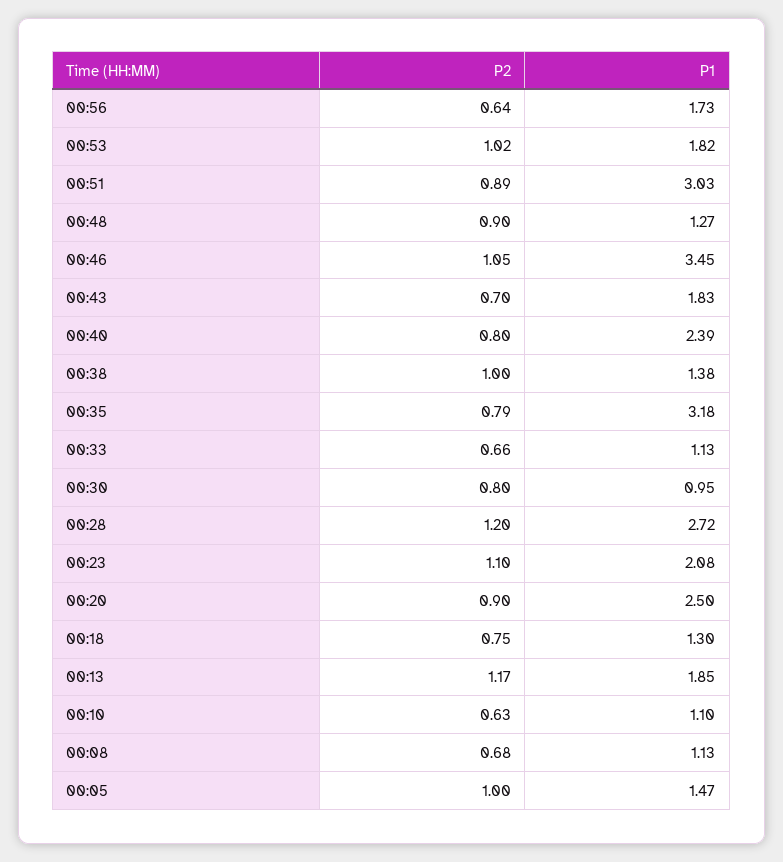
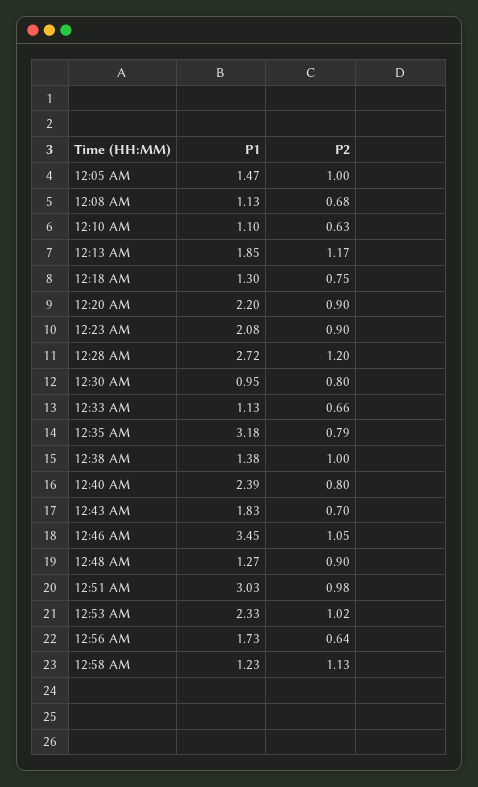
P1, 00:53: 1.82 -> 2.33
P2, 00:51: 0.89 -> 0.98
P2, 00:23: 1.1 -> 0.9
P1, 00:20: 2.5 -> 2.2
P1, 12:58 AM: none -> 1.23
P2, 12:58 AM: none -> 1.13

